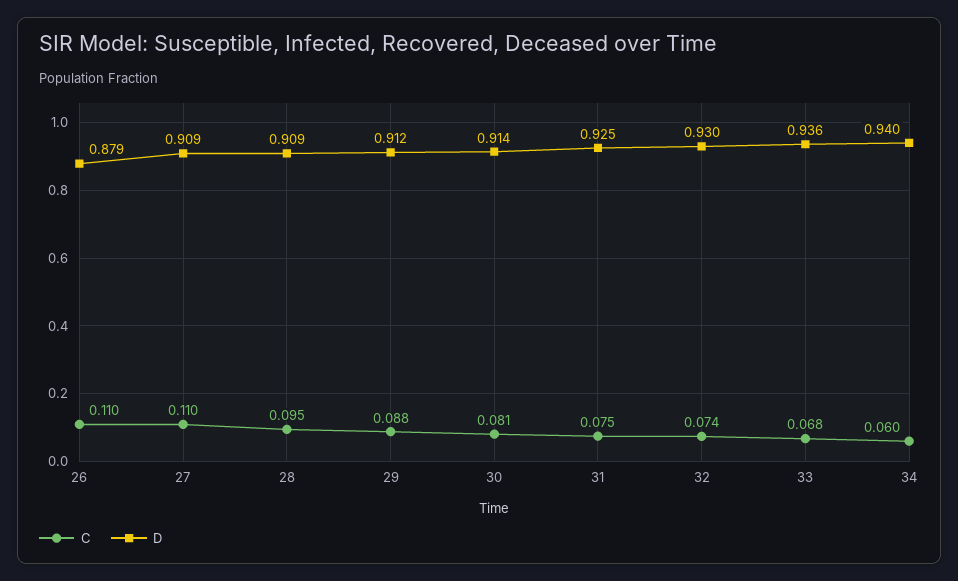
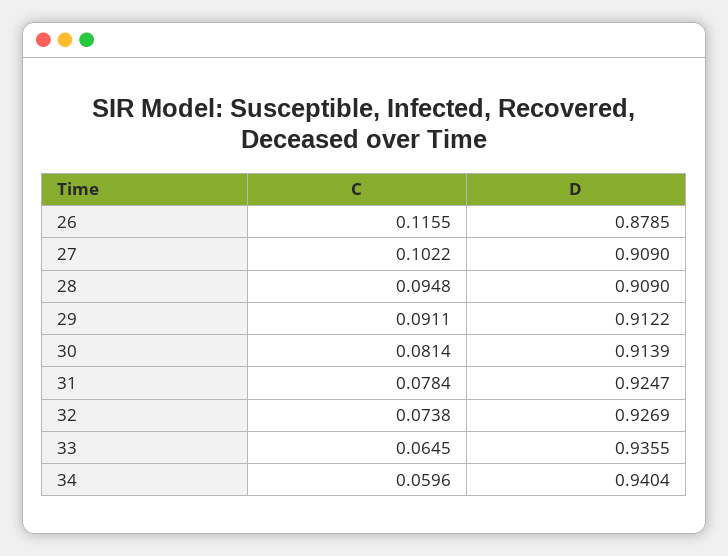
C, 26: 0.11 -> 0.1155
C, 27: 0.11 -> 0.1022
C, 29: 0.088 -> 0.0911
C, 31: 0.075 -> 0.0784
D, 32: 0.93 -> 0.9269
C, 33: 0.068 -> 0.0645

